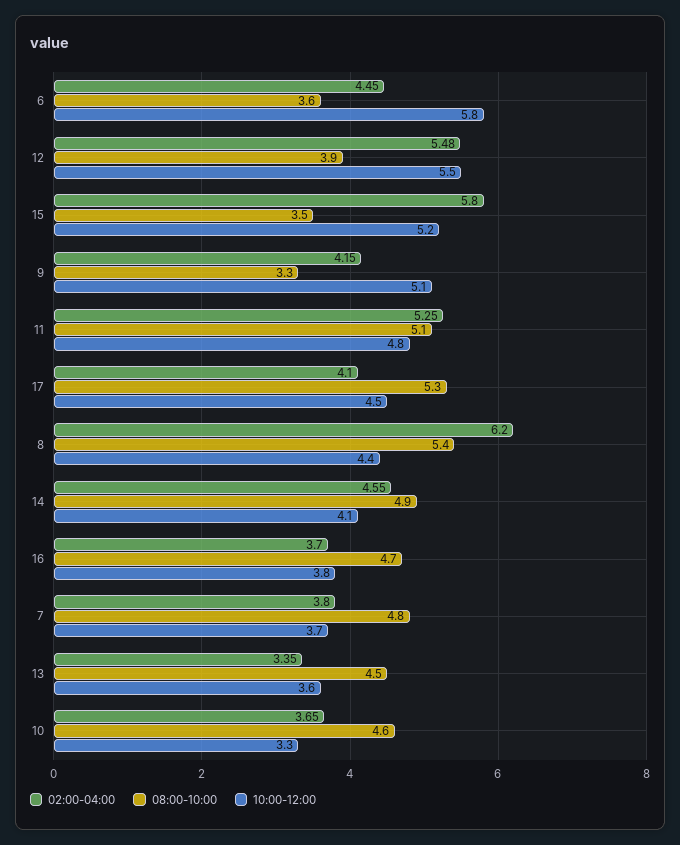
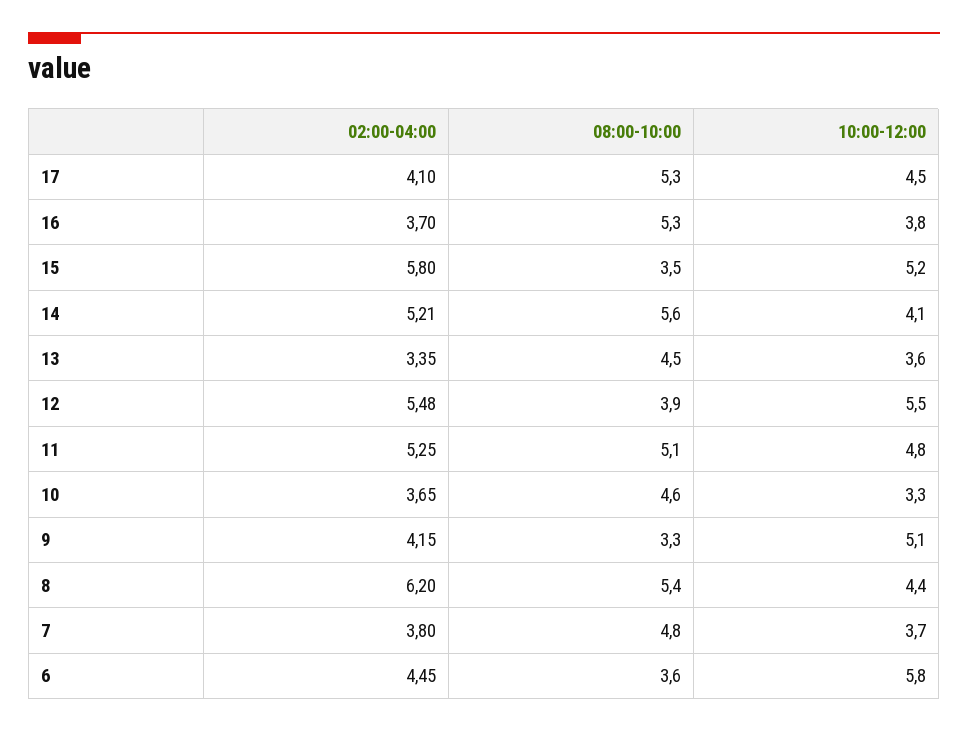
02:00-04:00, 14: 4.55 -> 5.21
08:00-10:00, 14: 4.9 -> 5.6
08:00-10:00, 16: 4.7 -> 5.3

